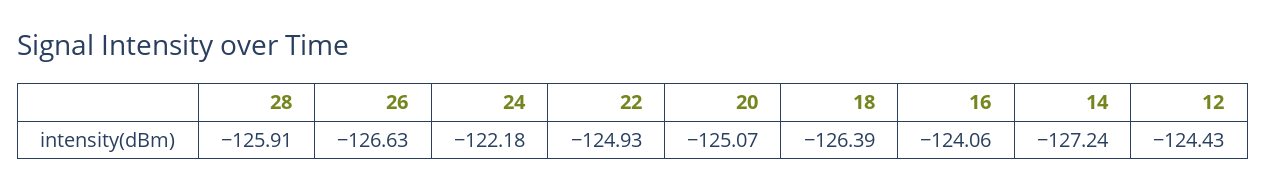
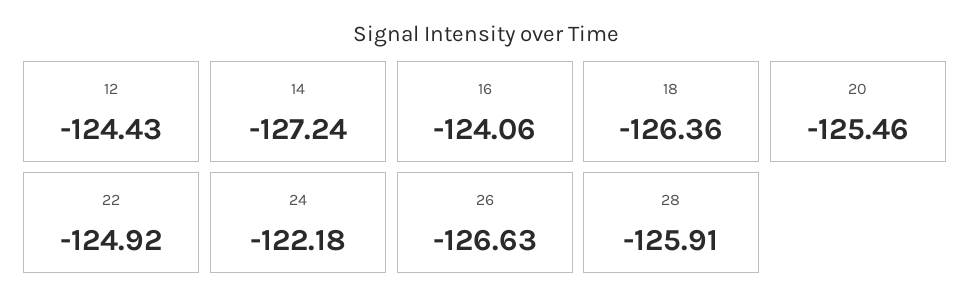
22: -124.93 -> -124.92
20: -125.07 -> -125.46
18: -126.39 -> -126.36

